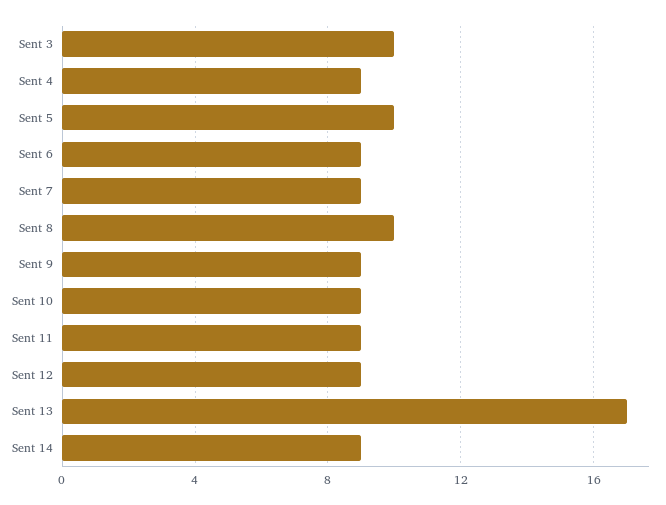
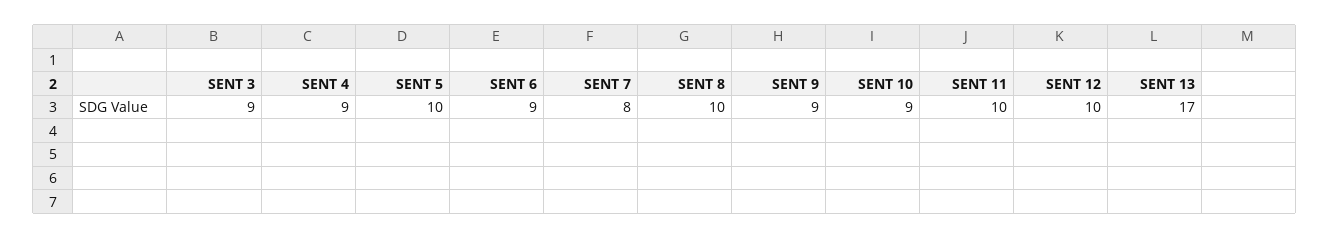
Sent 3: 10 -> 9
Sent 7: 9 -> 8
Sent 11: 9 -> 10
Sent 12: 9 -> 10
Sent 14: 9 -> none

